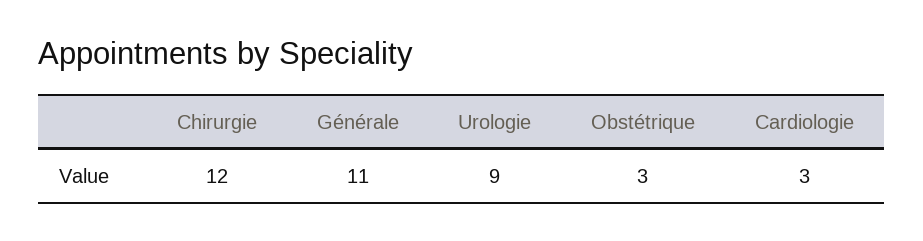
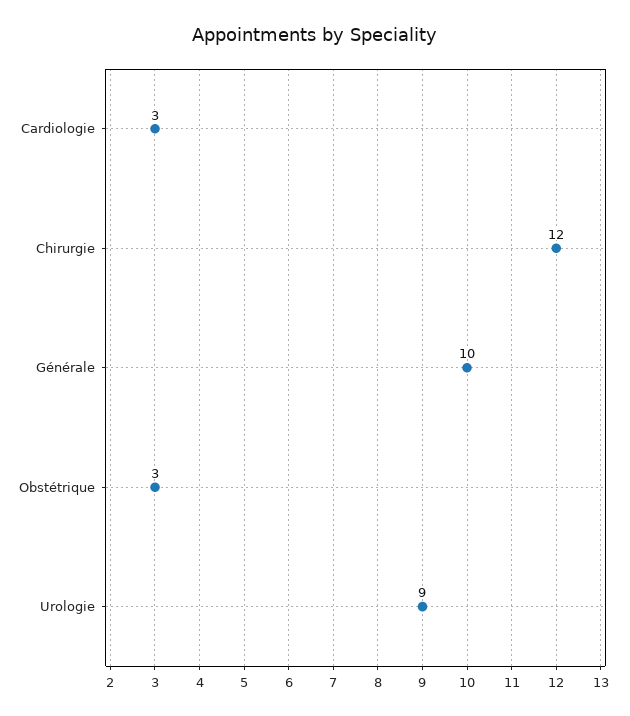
Générale: 11 -> 10

